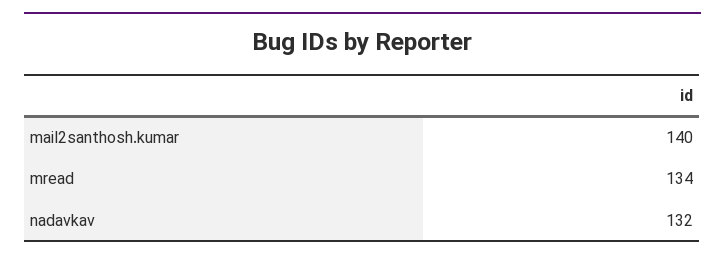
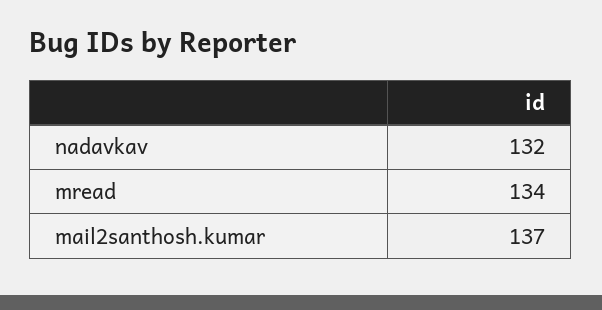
mail2santhosh.kumar: 140 -> 137

